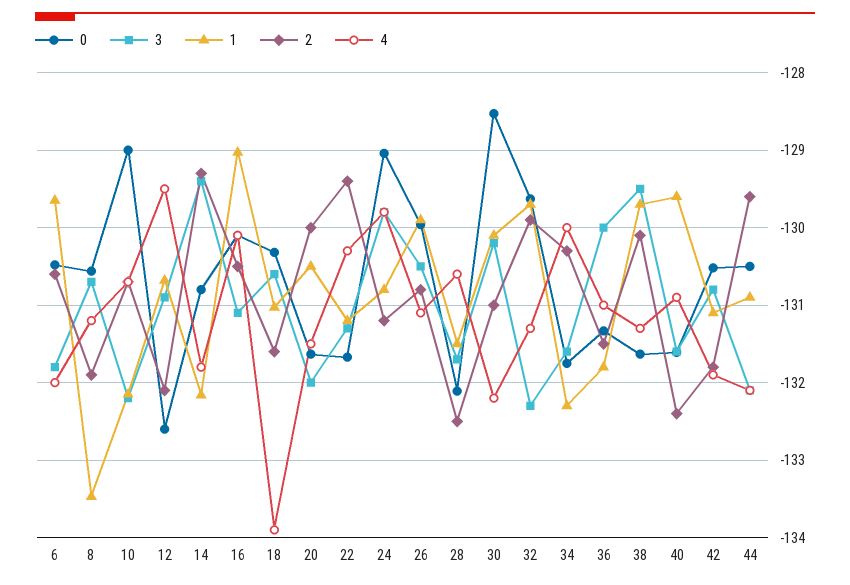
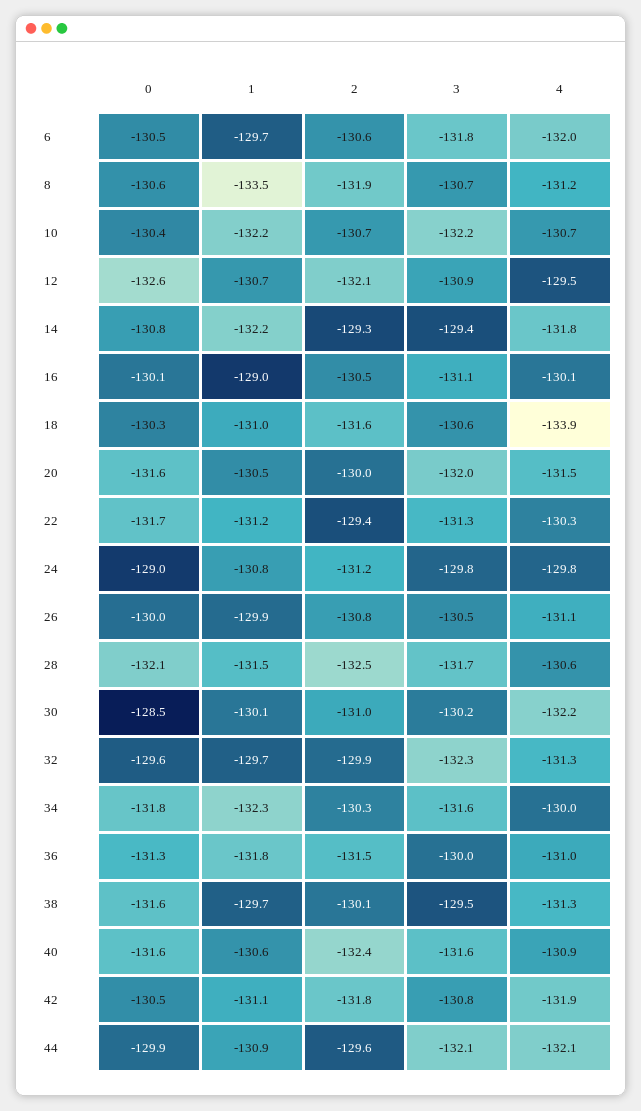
0, 10: -129 -> -130.4
1, 40: -129.6 -> -130.6
0, 44: -130.5 -> -129.9

